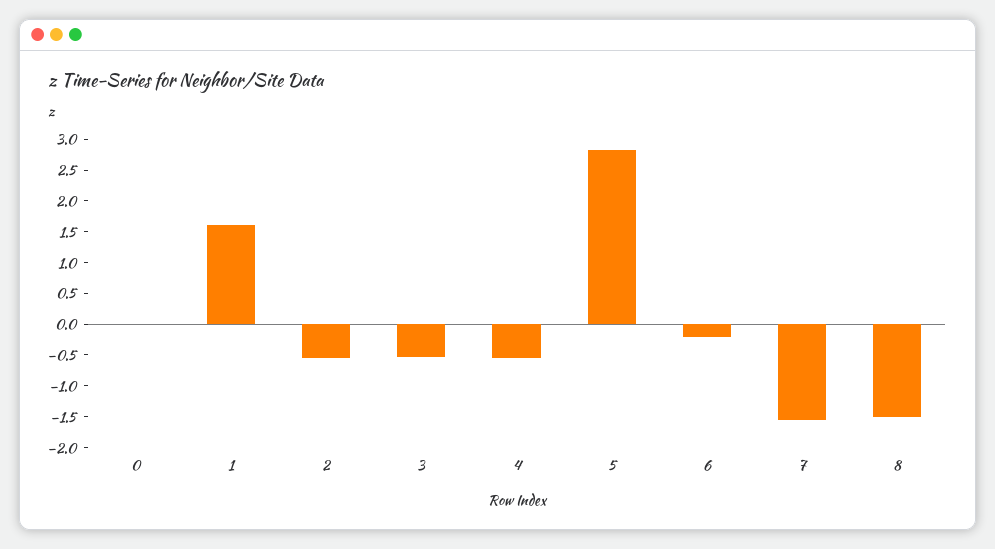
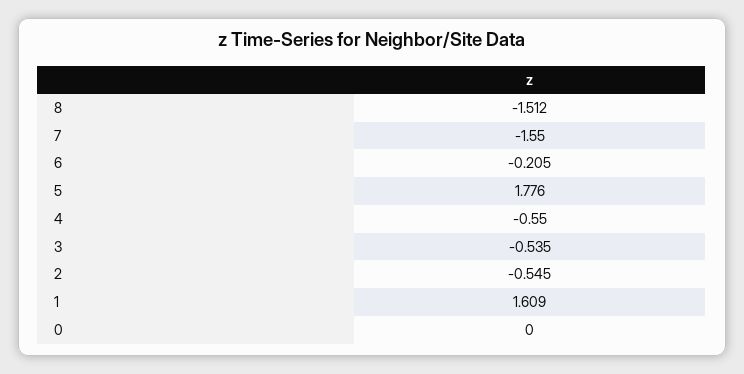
5: 2.75 -> 1.776

